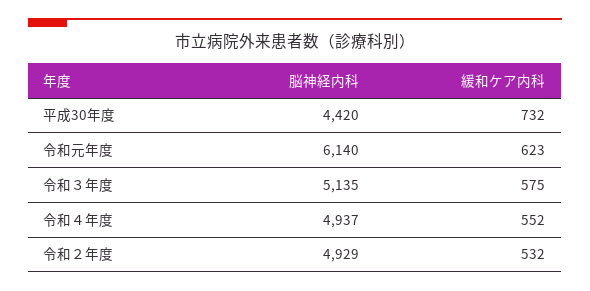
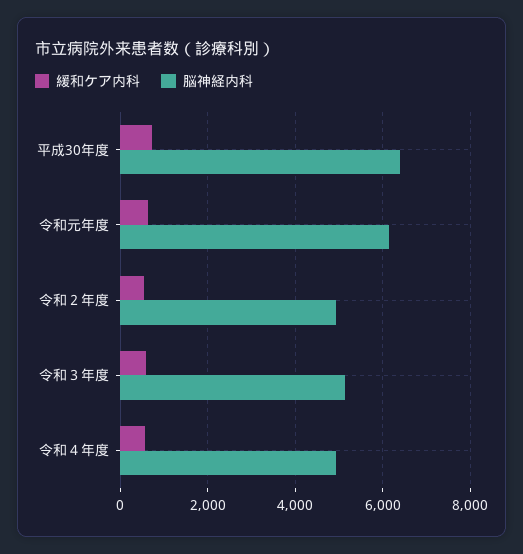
脳神経内科, 平成30年度: 4420 -> 6400

